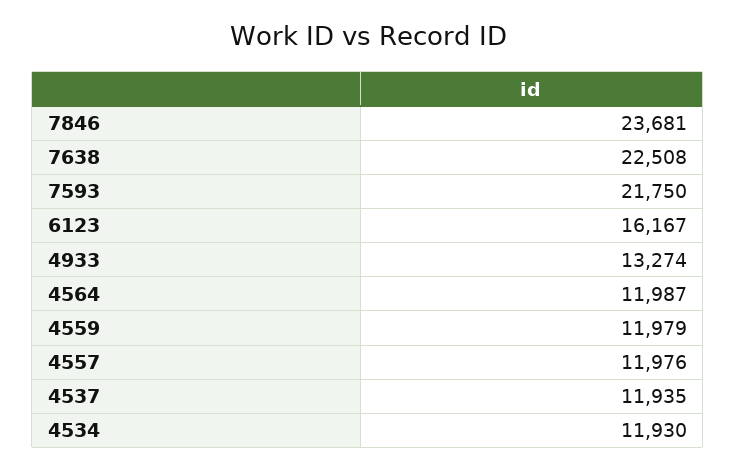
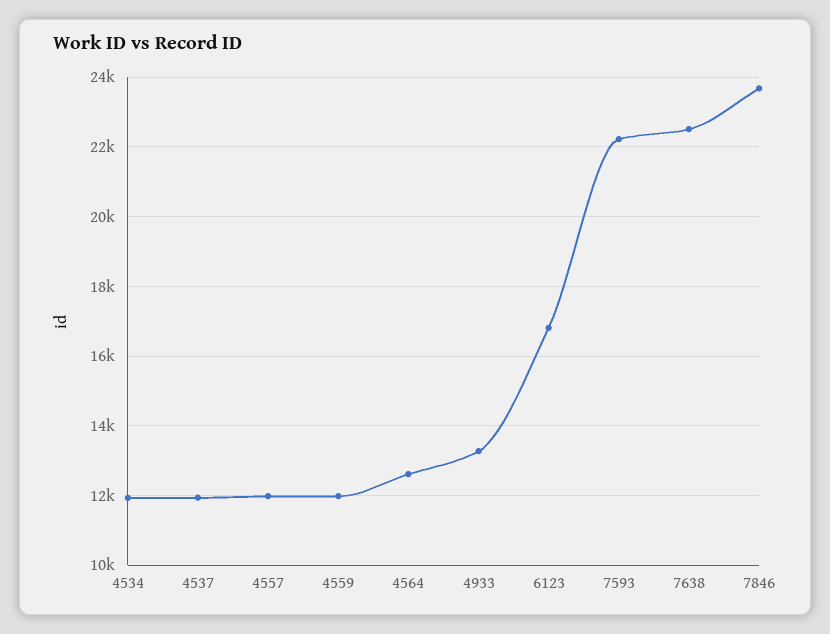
7593: 21750 -> 22200
6123: 16167 -> 16800
4564: 11987 -> 12600

